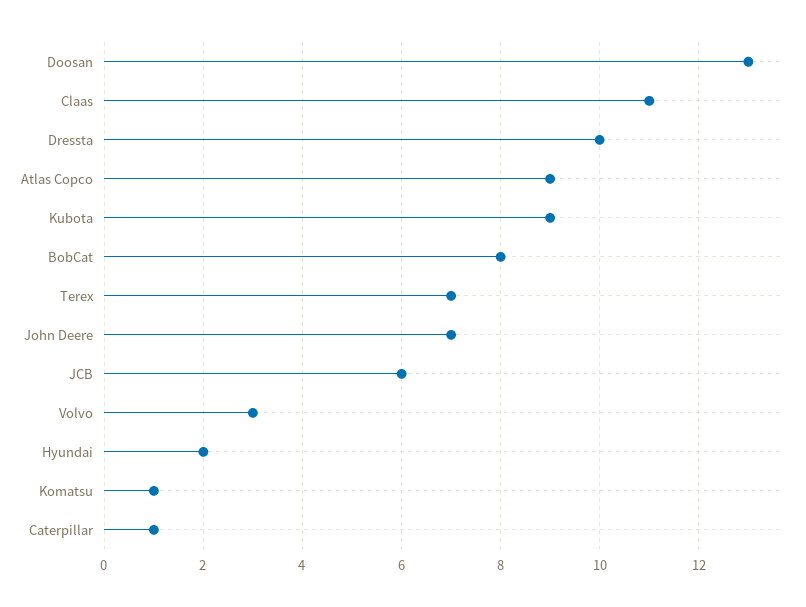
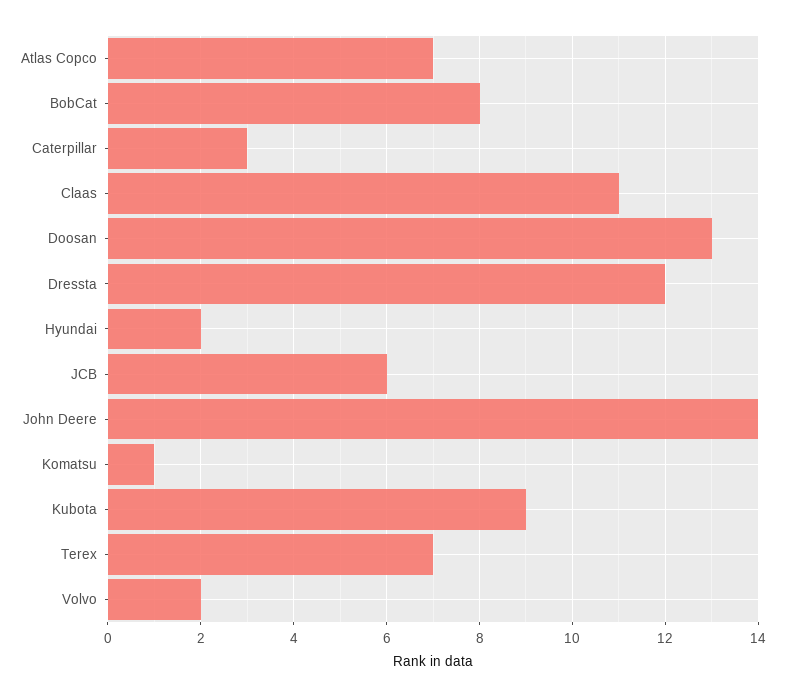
Dressta: 10 -> 12
Atlas Copco: 9 -> 7
John Deere: 7 -> 14
Volvo: 3 -> 2
Caterpillar: 1 -> 3

